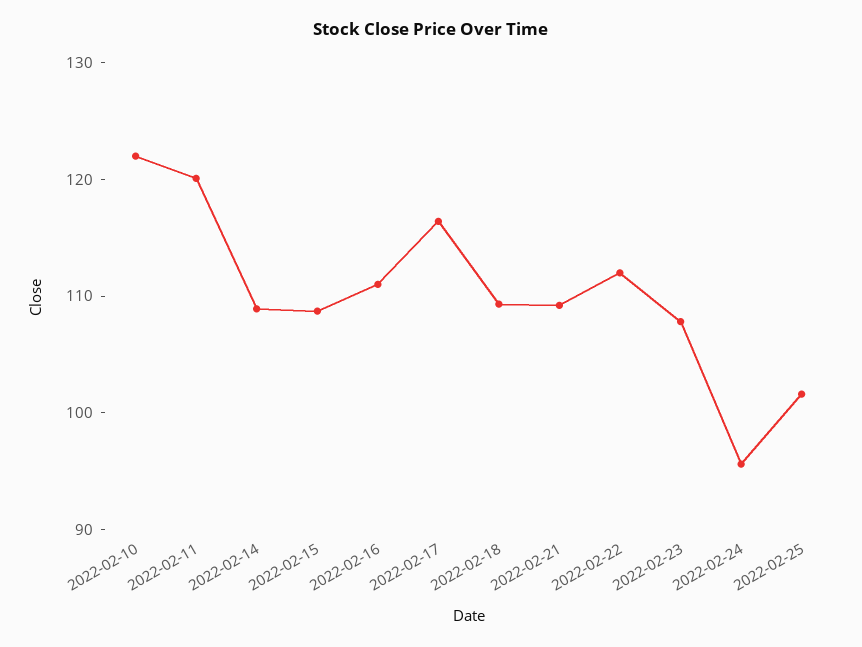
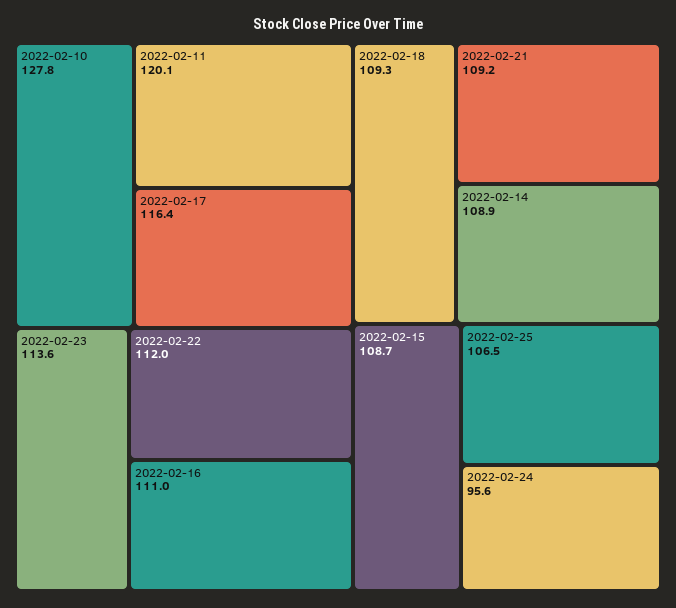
2022-02-10: 122 -> 127.8
2022-02-23: 108 -> 113.6
2022-02-25: 102 -> 106.5

